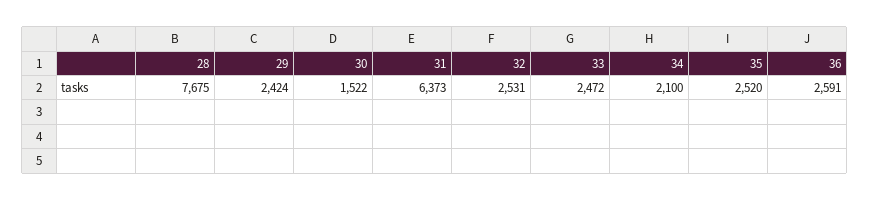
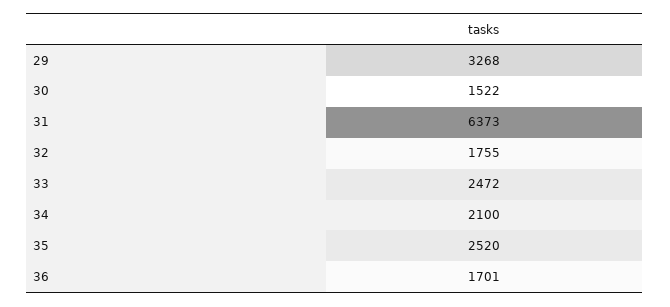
28: 7675 -> none
29: 2424 -> 3268
32: 2531 -> 1755
36: 2591 -> 1701

